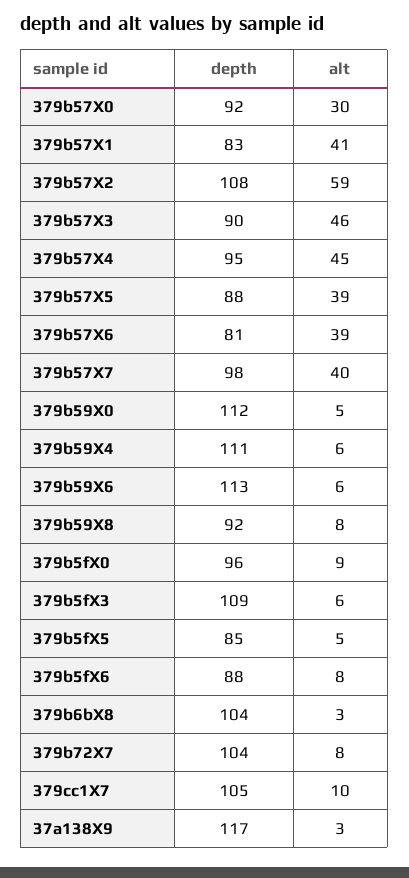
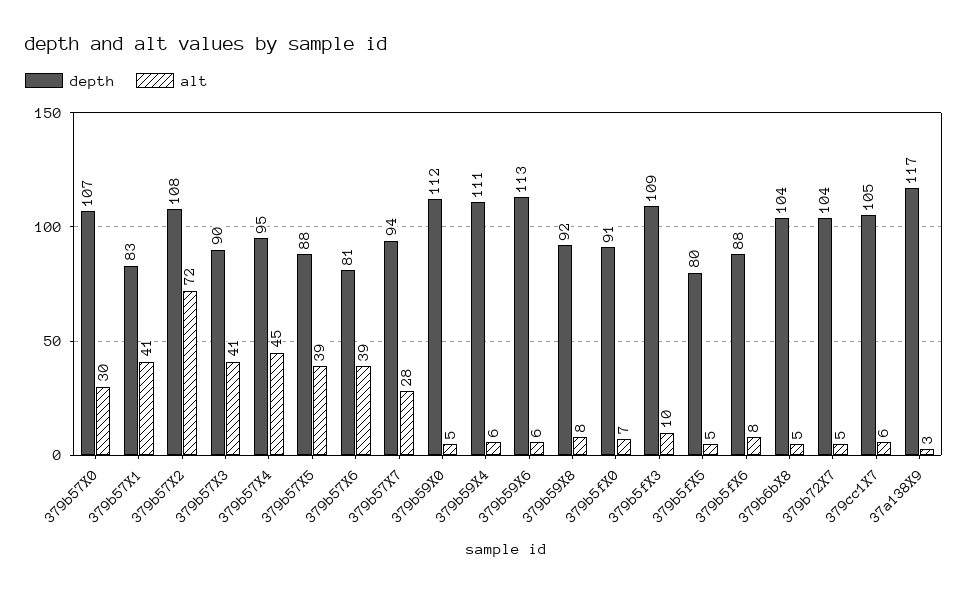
depth, 379b57X0: 92 -> 107
alt, 379b57X2: 59 -> 72
alt, 379b57X3: 46 -> 41
depth, 379b57X7: 98 -> 94
alt, 379b57X7: 40 -> 28
depth, 379b5fX0: 96 -> 91
alt, 379b5fX0: 9 -> 7
alt, 379b5fX3: 6 -> 10
depth, 379b5fX5: 85 -> 80
alt, 379b6bX8: 3 -> 5
alt, 379b72X7: 8 -> 5
alt, 379cc1X7: 10 -> 6

